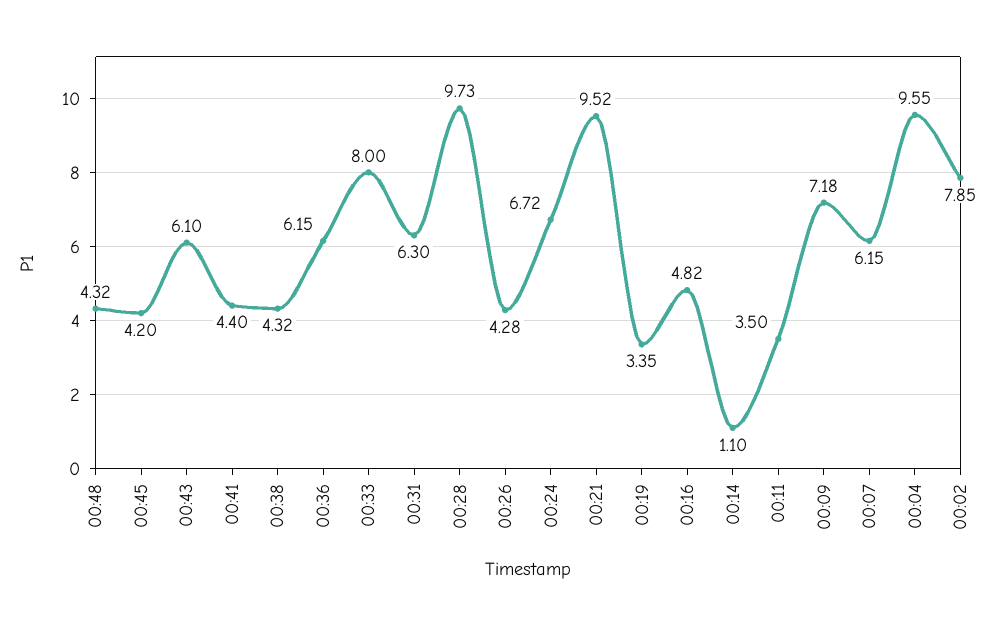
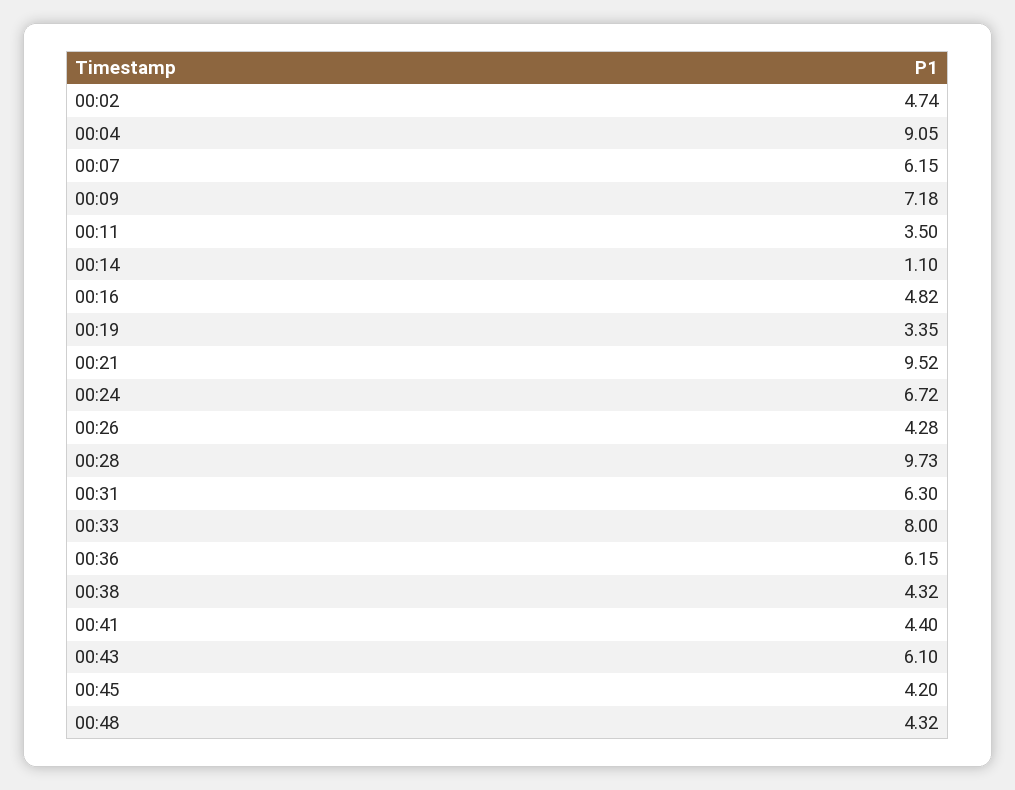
00:04: 9.55 -> 9.05
00:02: 7.85 -> 4.74

